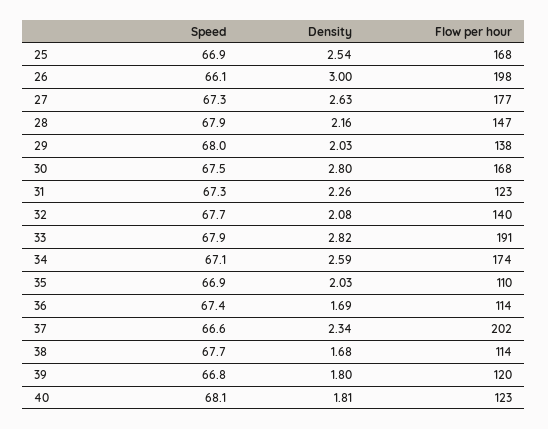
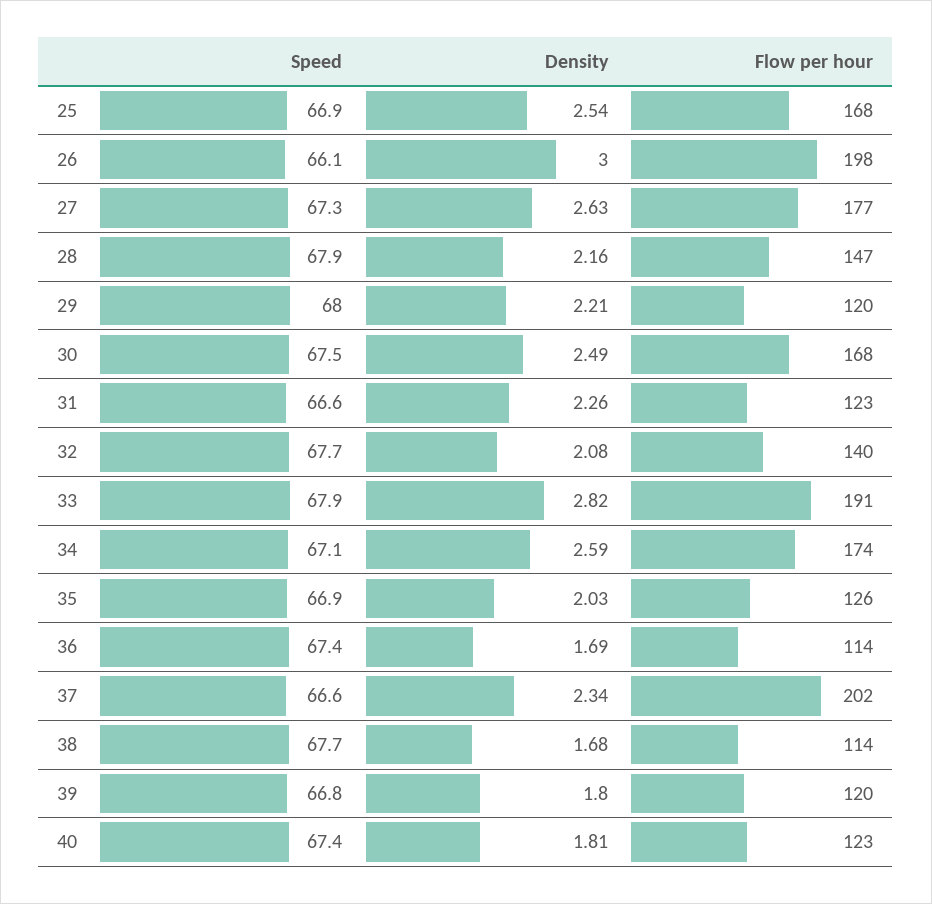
Density, 29: 2.03 -> 2.21
Flow per hour, 29: 138 -> 120
Density, 30: 2.8 -> 2.49
Speed, 31: 67.3 -> 66.6
Flow per hour, 35: 110 -> 126
Speed, 40: 68.1 -> 67.4

